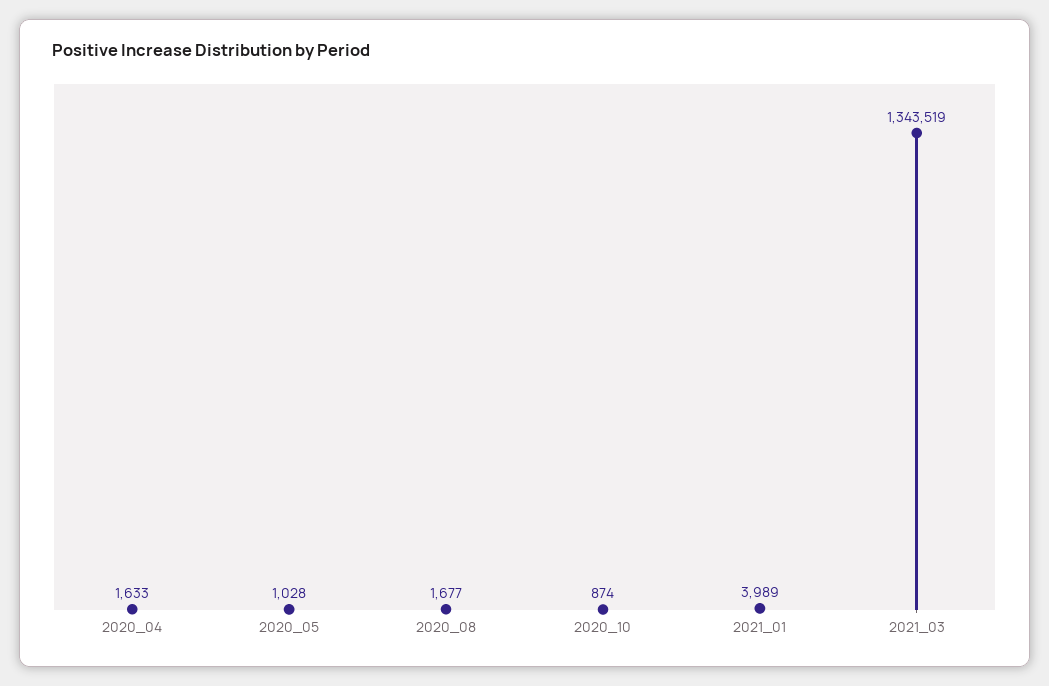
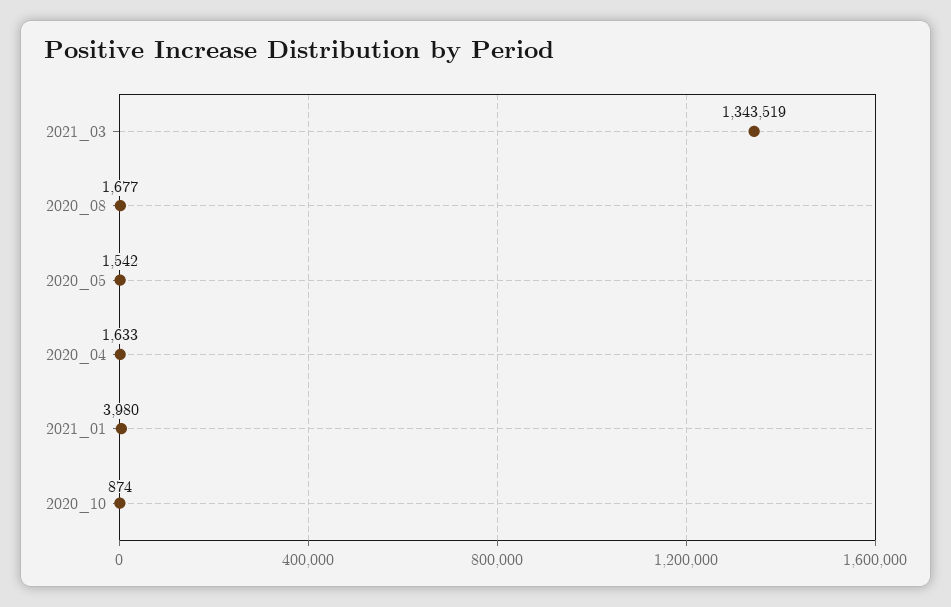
2020_05: 1028 -> 1542
2021_01: 3989 -> 3980

